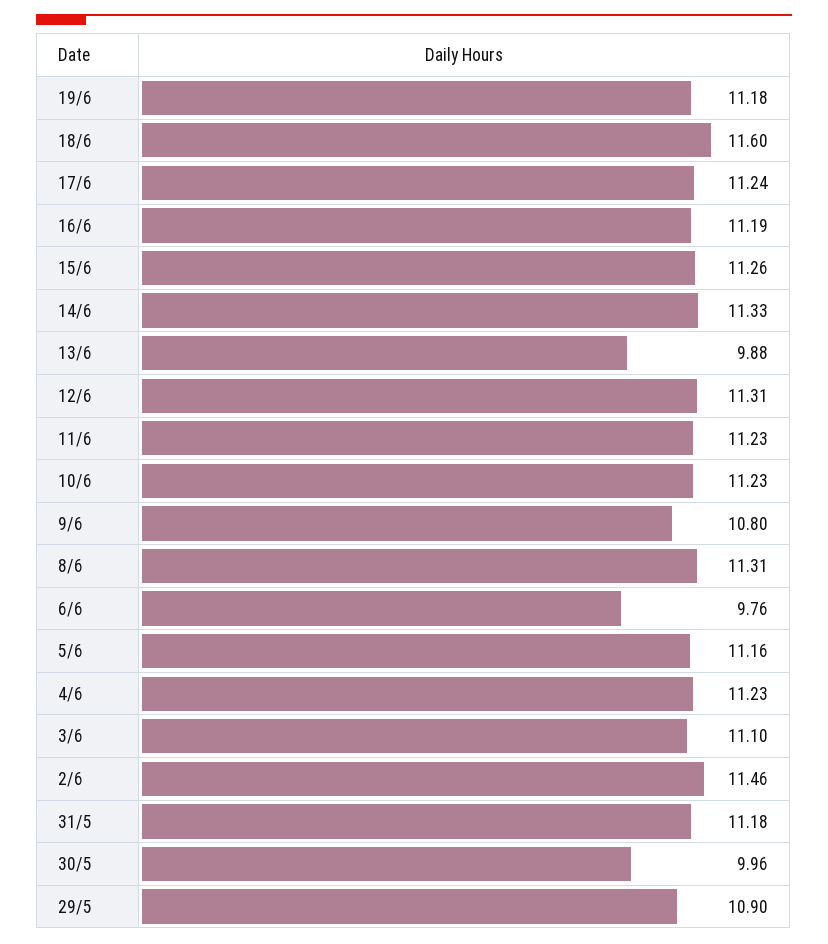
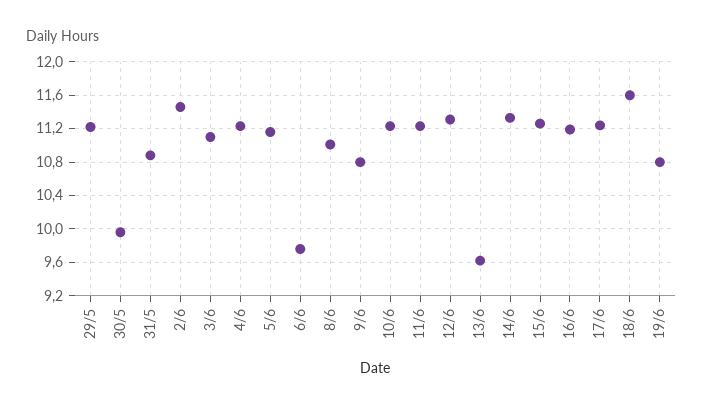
19/6: 11.18 -> 10.8
13/6: 9.88 -> 9.6
8/6: 11.31 -> 11
31/5: 11.18 -> 10.9
29/5: 10.9 -> 11.2

